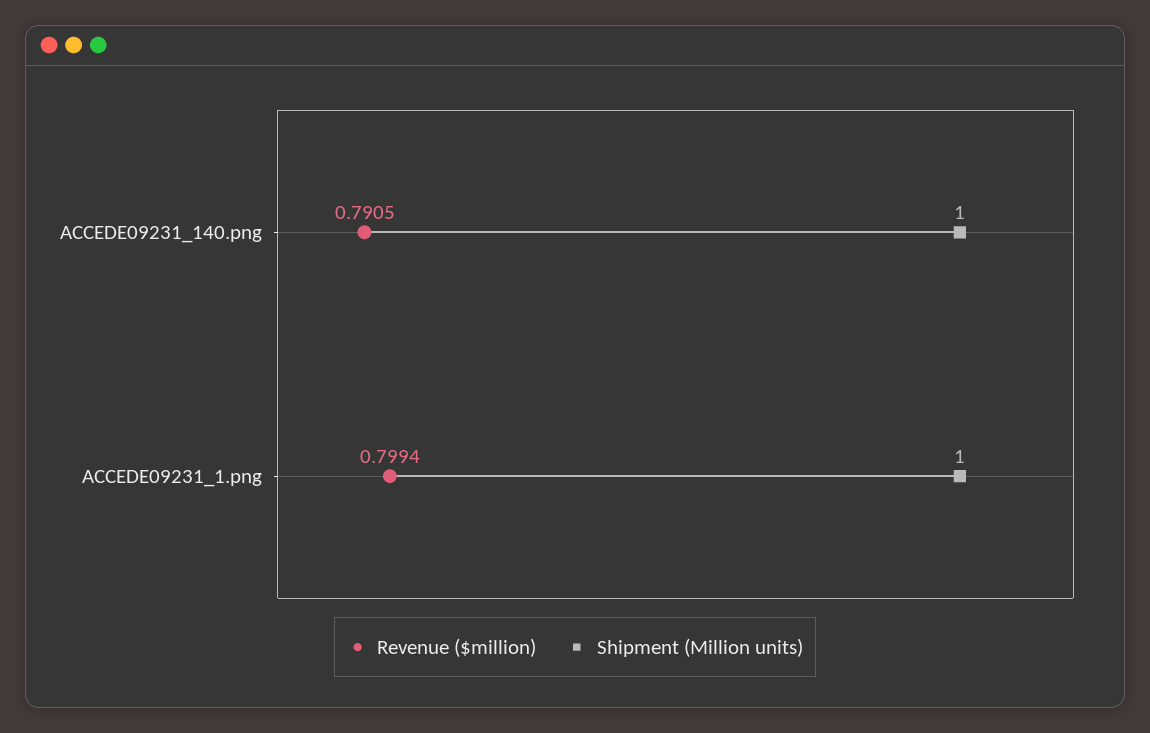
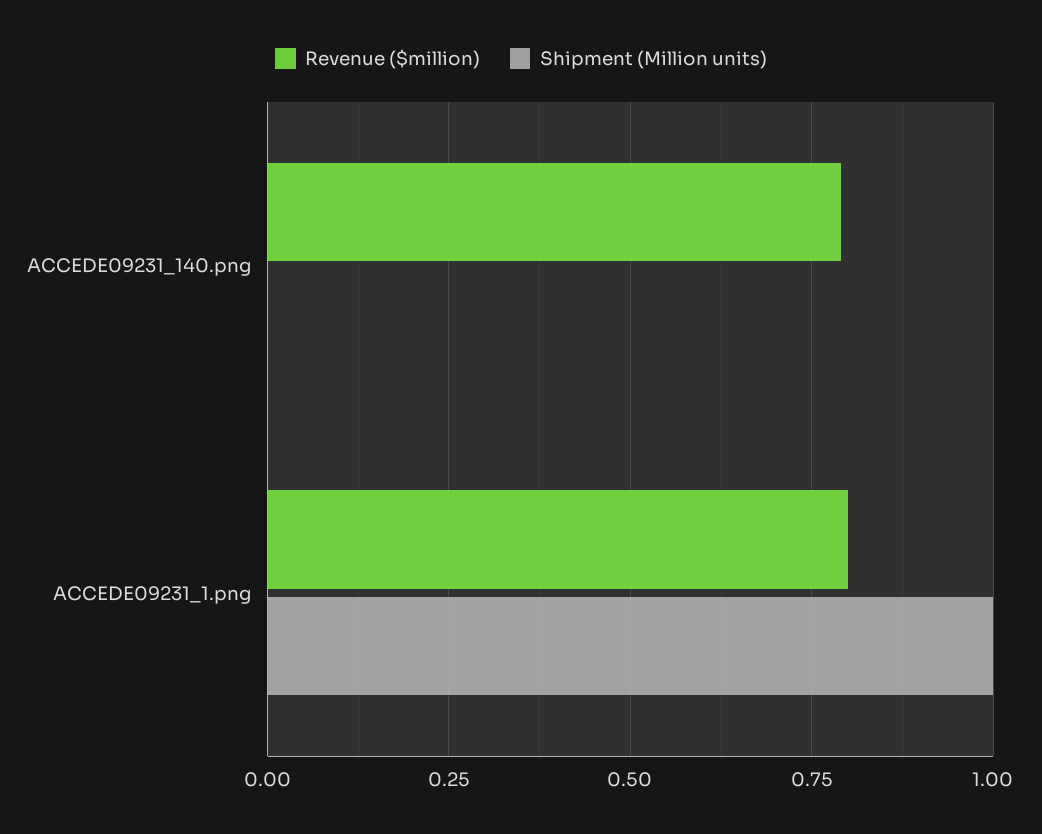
Shipment (Million units), ACCEDE09231_140.png: 1 -> 0

